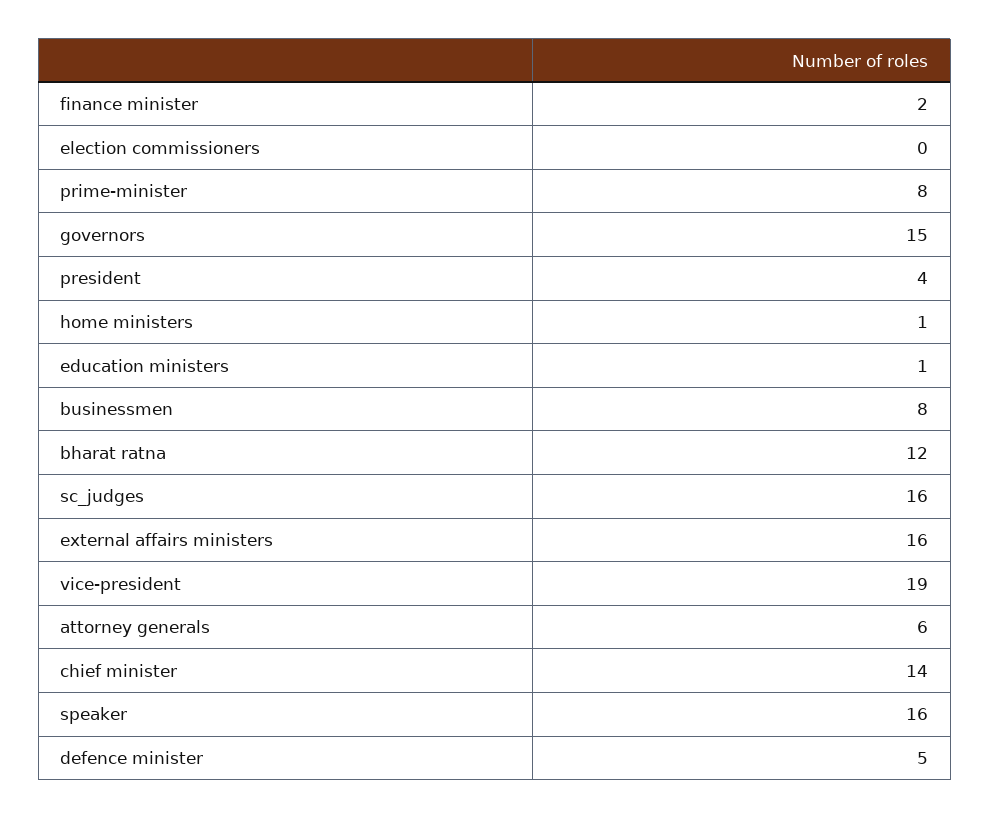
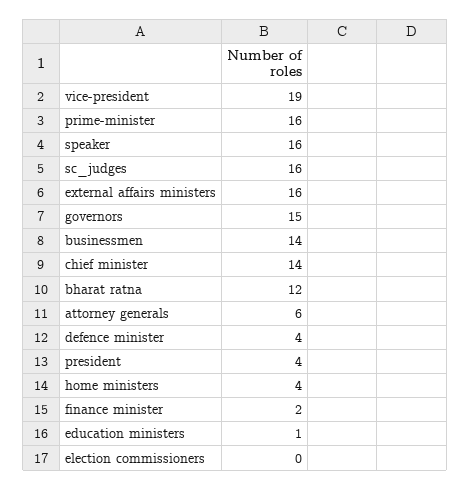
prime-minister: 8 -> 16
home ministers: 1 -> 4
businessmen: 8 -> 14
defence minister: 5 -> 4

